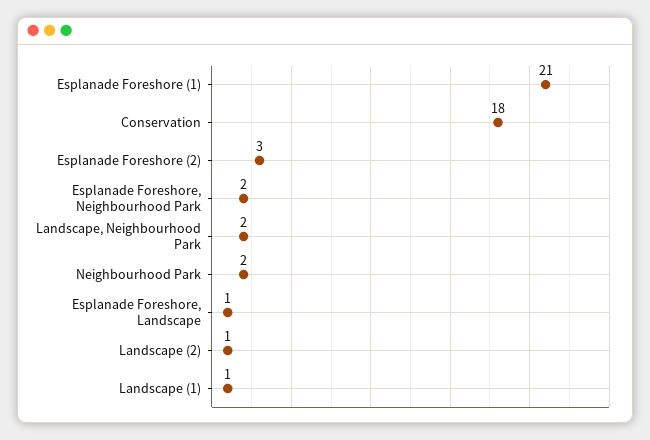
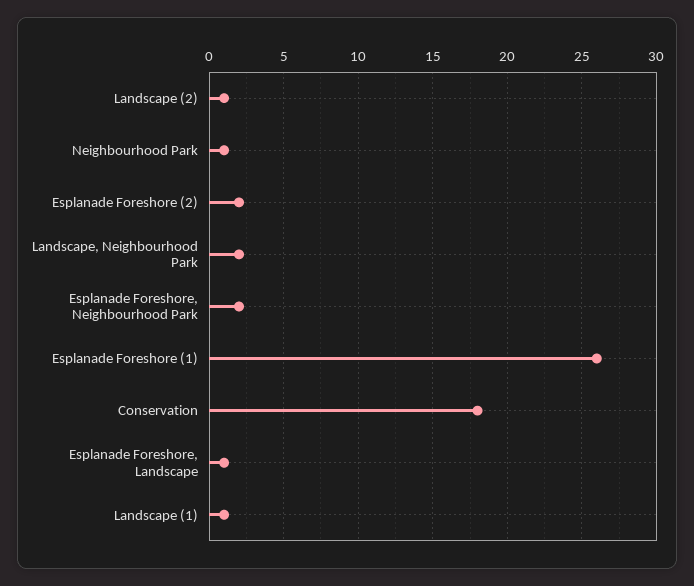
Esplanade Foreshore (1): 21 -> 26
Esplanade Foreshore (2): 3 -> 2
Neighbourhood Park: 2 -> 1

